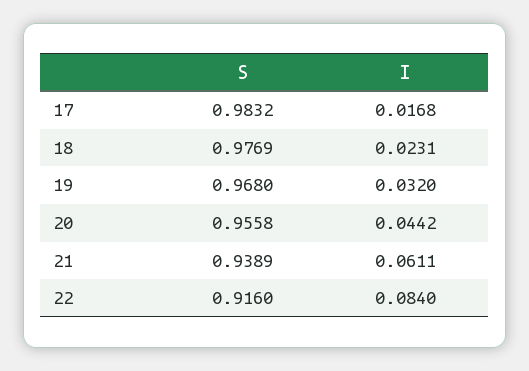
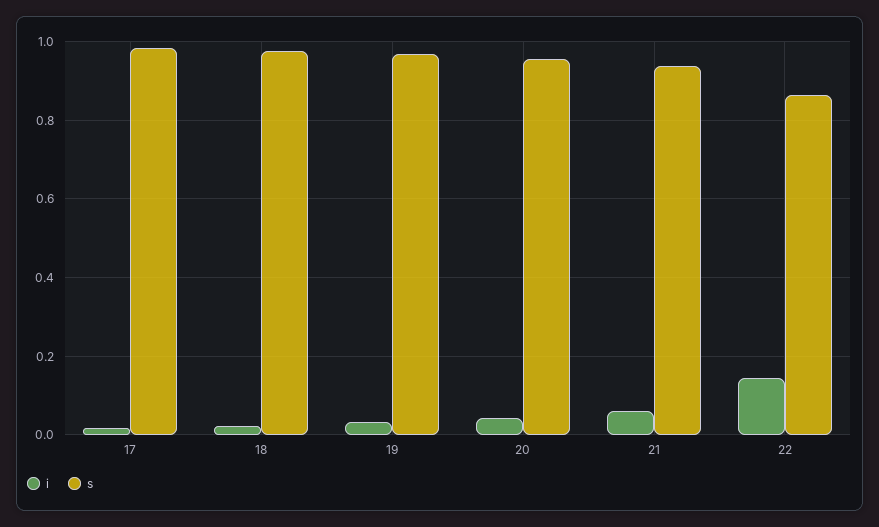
S, 22: 0.916 -> 0.86
I, 22: 0.084 -> 0.14

